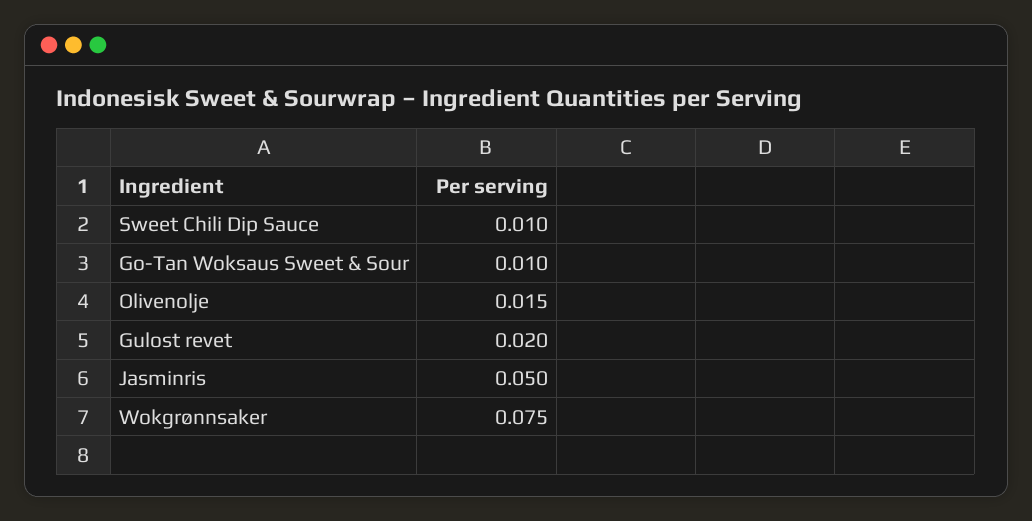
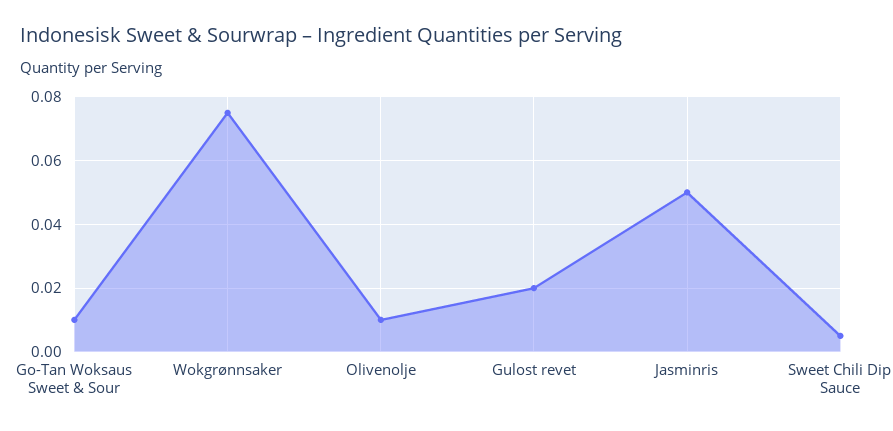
Sweet Chili Dip Sauce: 0.01 -> 0.005
Olivenolje: 0.015 -> 0.01

